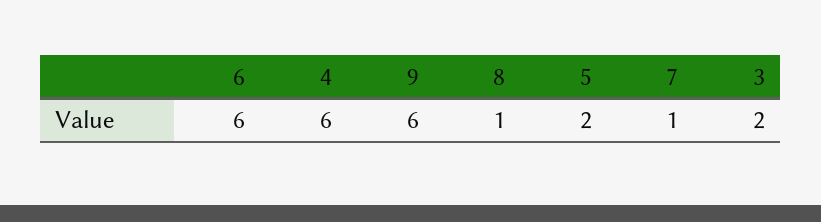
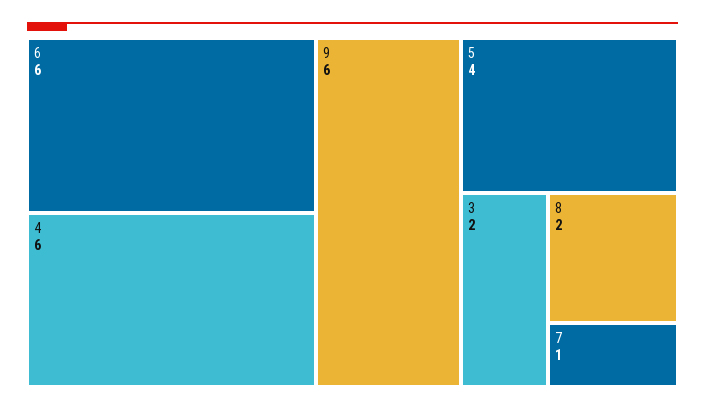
8: 1 -> 2
5: 2 -> 4

